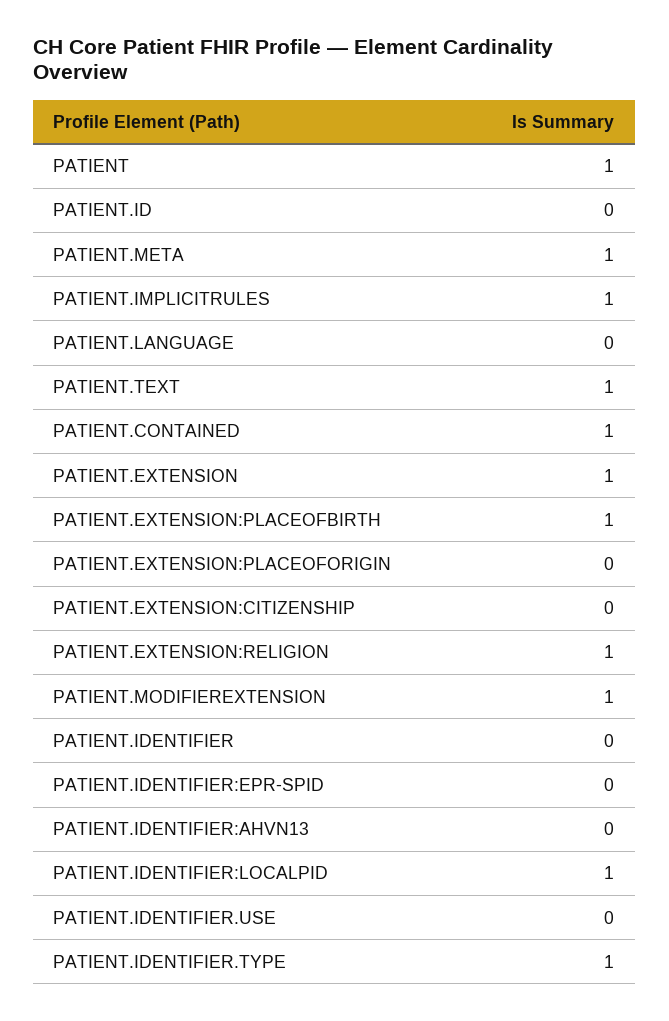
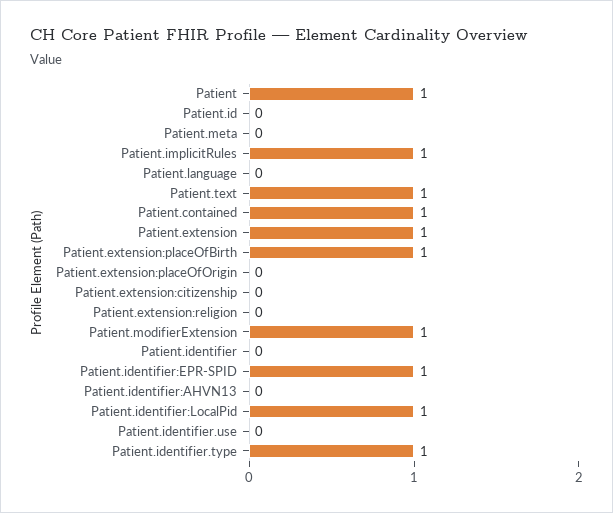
PATIENT.META: 1 -> 0
PATIENT.EXTENSION:RELIGION: 1 -> 0
PATIENT.IDENTIFIER:EPR-SPID: 0 -> 1

